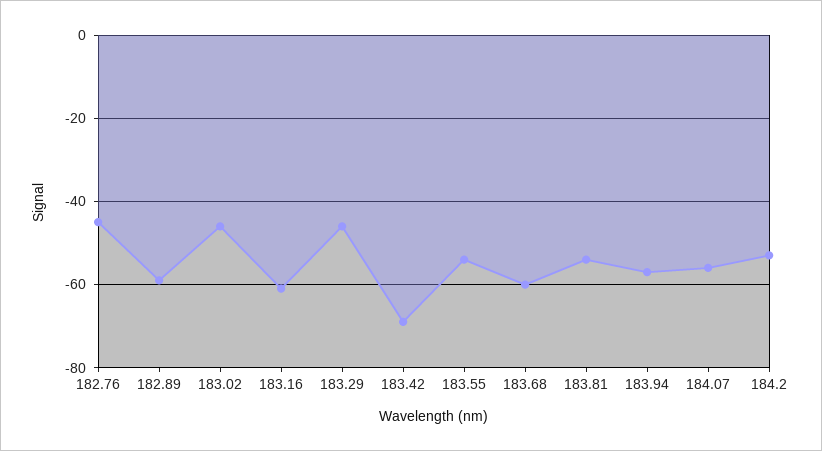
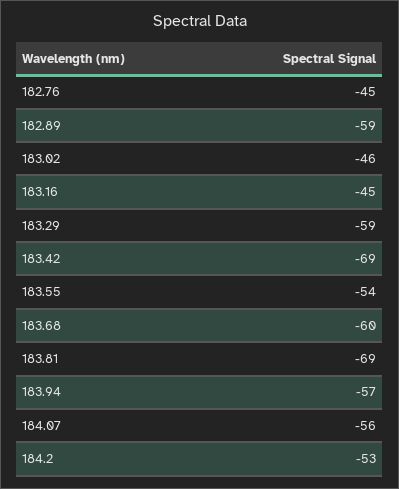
183.16: -60 -> -45
183.29: -45 -> -59
183.81: -55 -> -69

